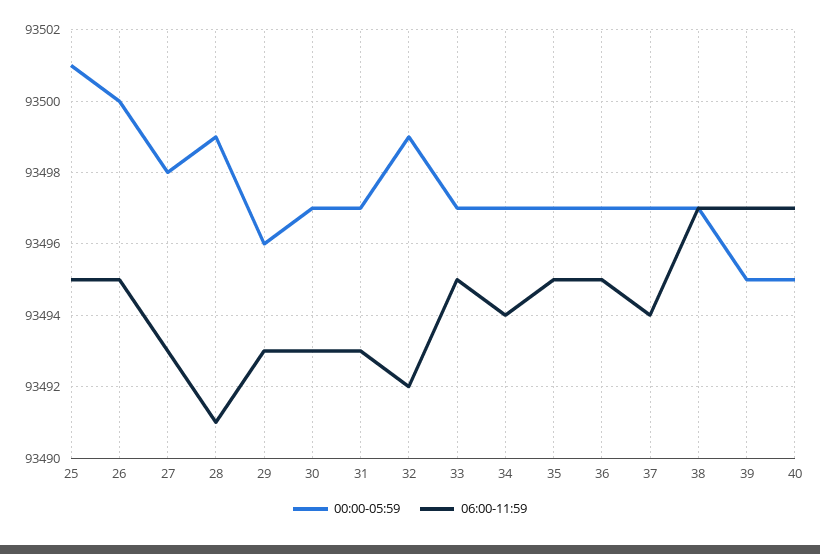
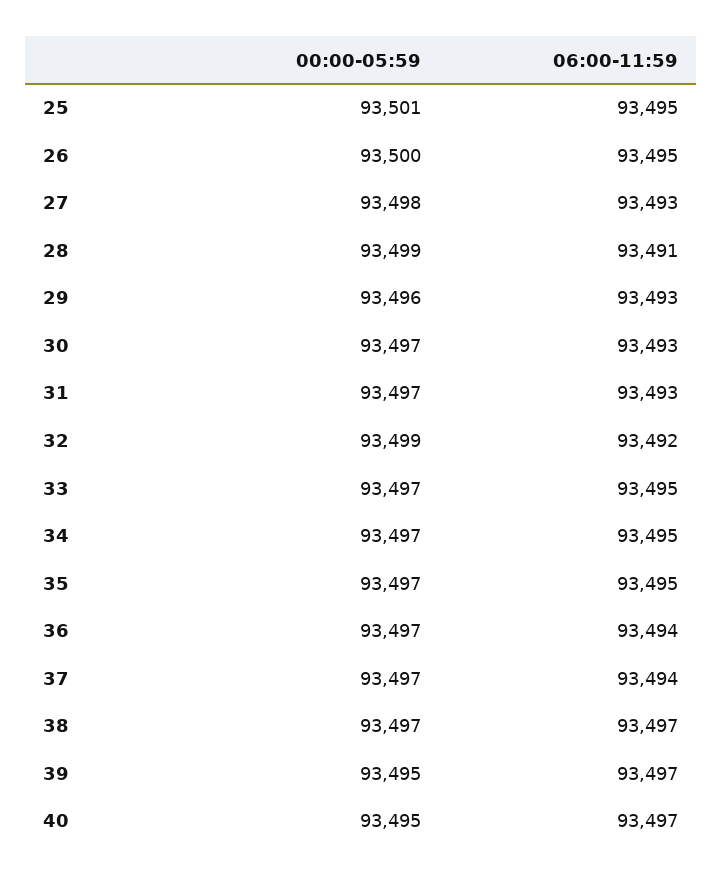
06:00-11:59, 34: 93494 -> 93495
06:00-11:59, 36: 93495 -> 93494

